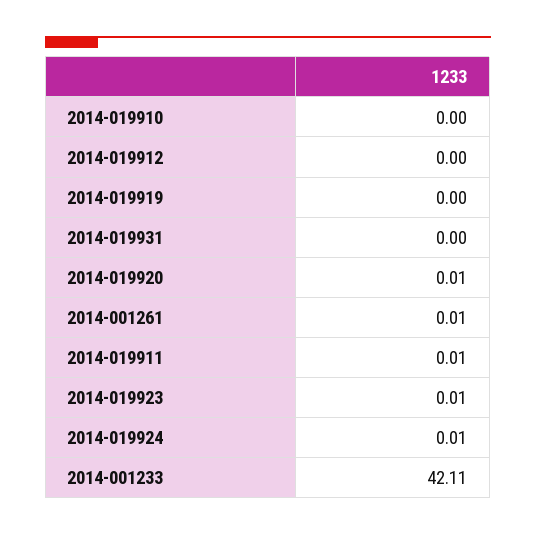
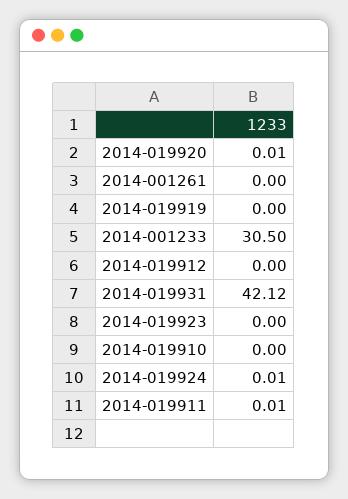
2014-019931: 0 -> 42.12
2014-001261: 0.01 -> 0
2014-019923: 0.01 -> 0
2014-001233: 42.11 -> 30.5

